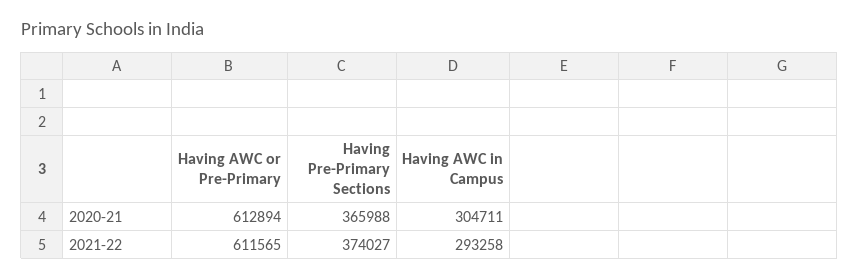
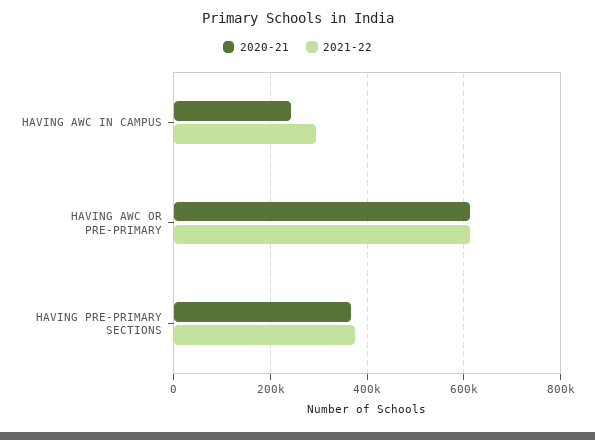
2020-21, Having AWC in Campus: 304711 -> 240000

